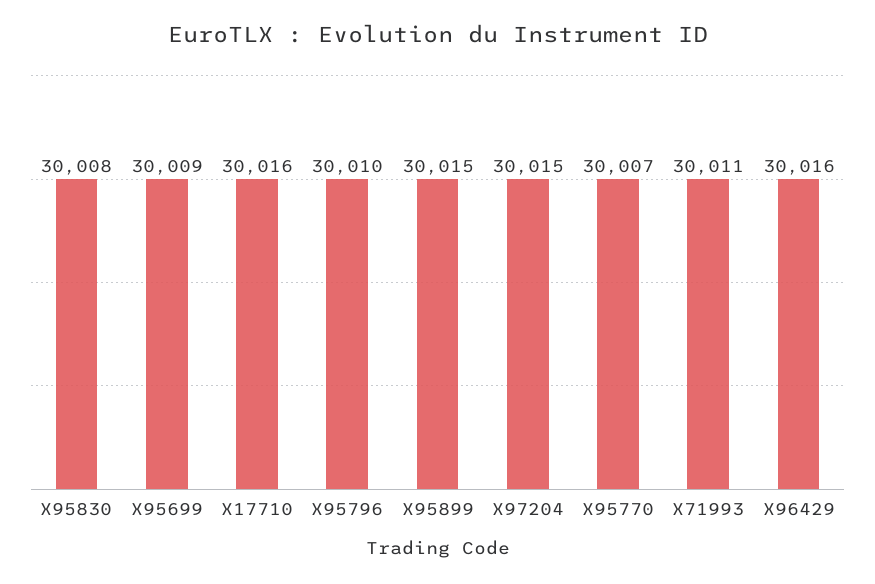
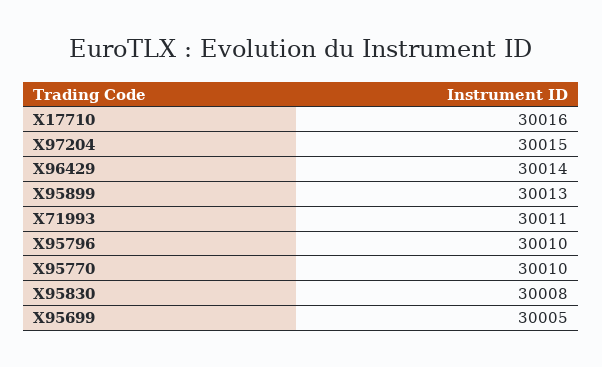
X95699: 30009 -> 30005
X95899: 30015 -> 30013
X95770: 30007 -> 30010
X96429: 30016 -> 30014

